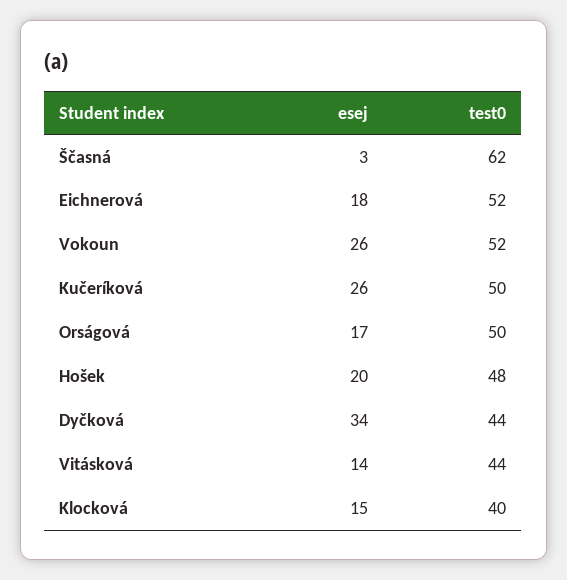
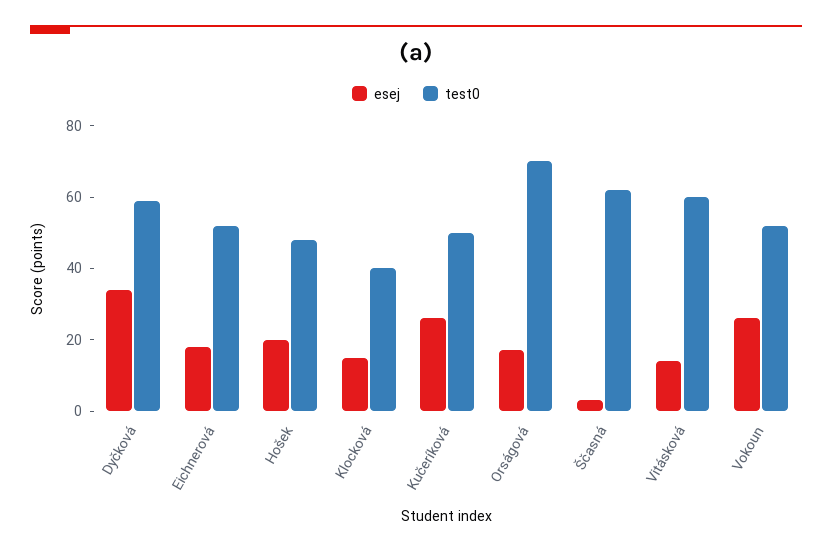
test0, Orságová: 50 -> 70
test0, Dyčková: 44 -> 60
test0, Vitásková: 44 -> 60

